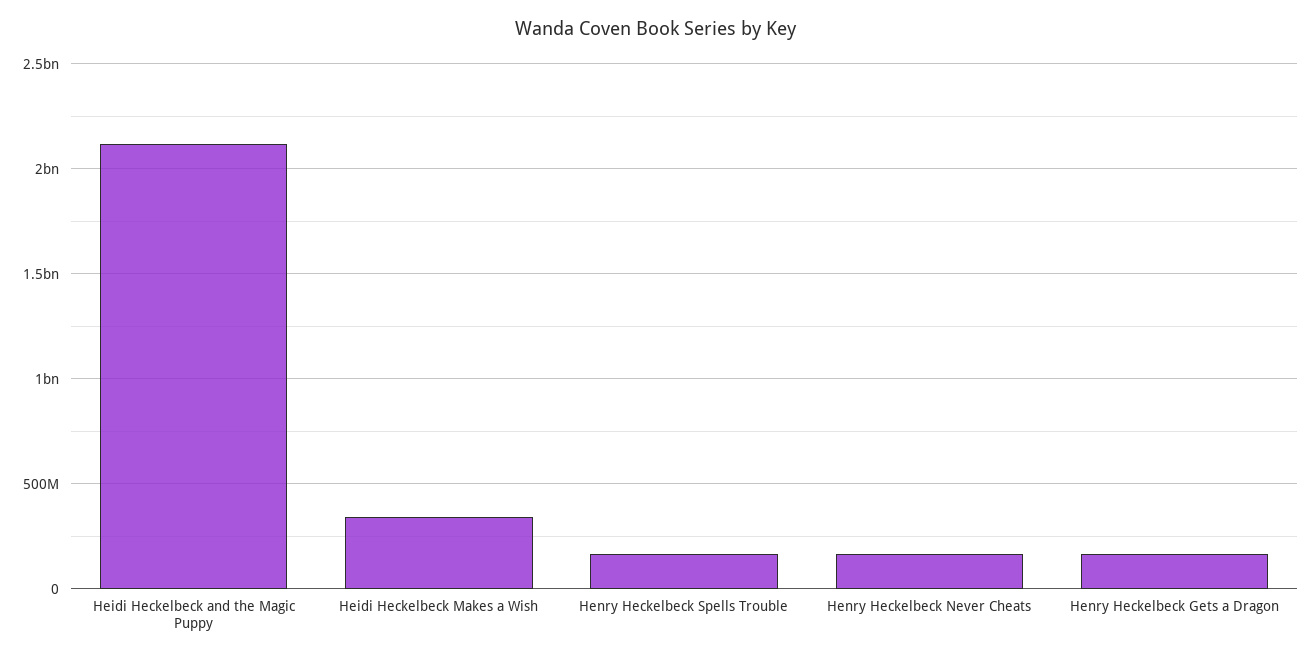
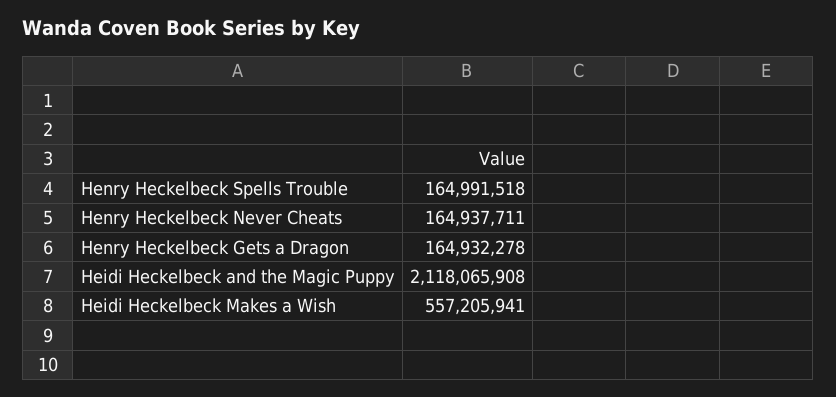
Heidi Heckelbeck Makes a Wish: 350000000 -> 557205941

